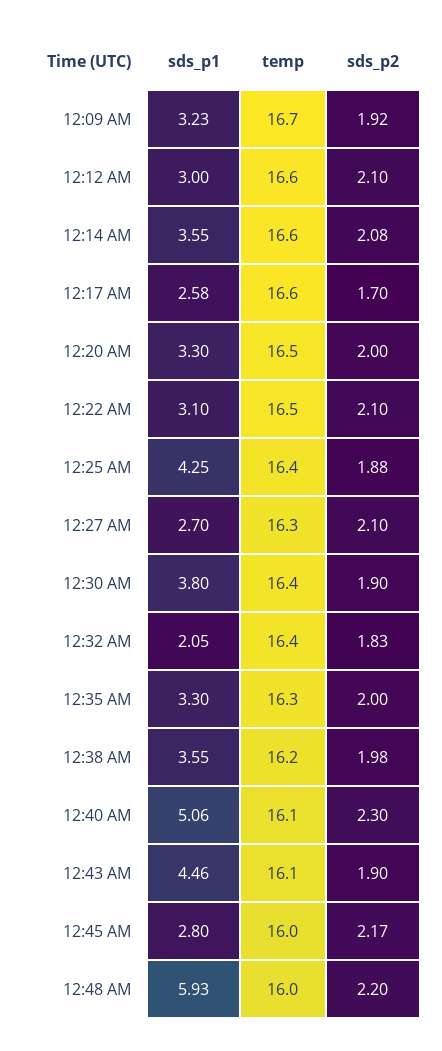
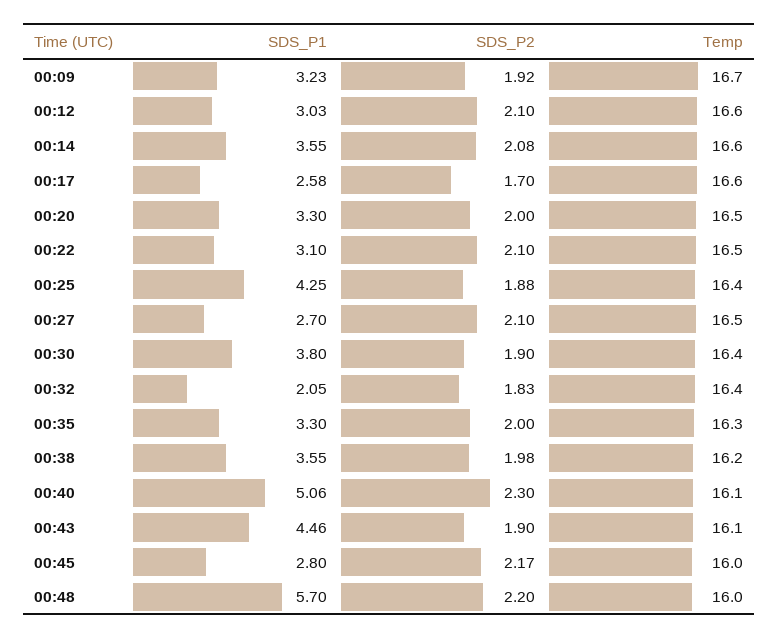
sds_p1, 12:12 AM: 3 -> 3.03
temp, 12:27 AM: 16.3 -> 16.5
sds_p1, 12:48 AM: 5.93 -> 5.7

